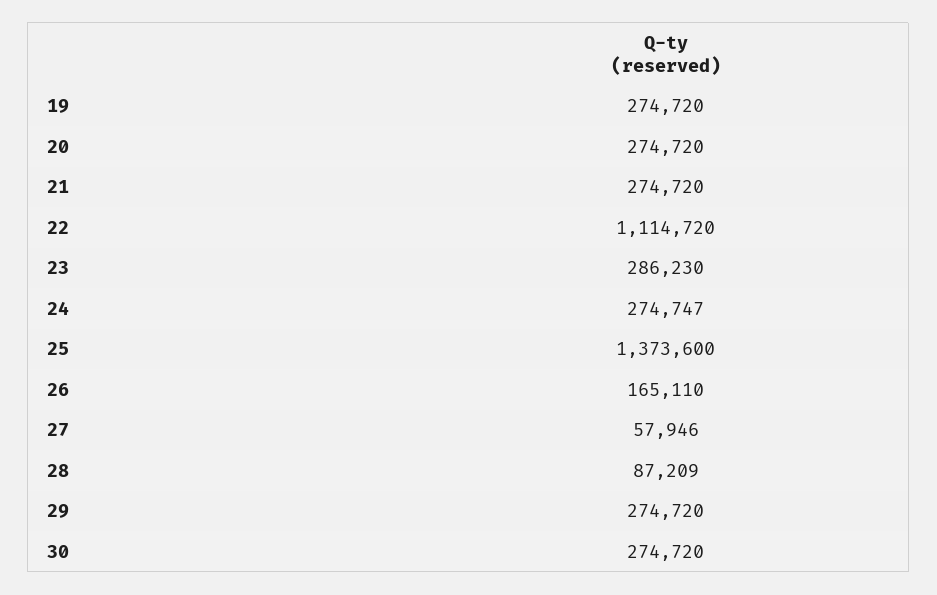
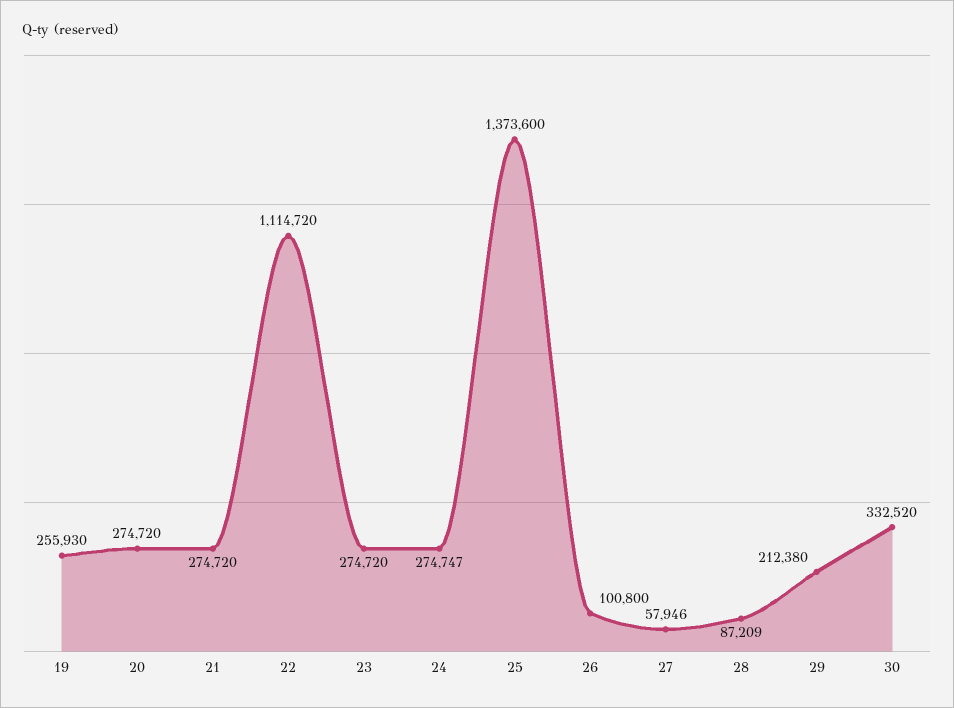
19: 274720 -> 255930
23: 286230 -> 274720
26: 165110 -> 100800
29: 274720 -> 212380
30: 274720 -> 332520

